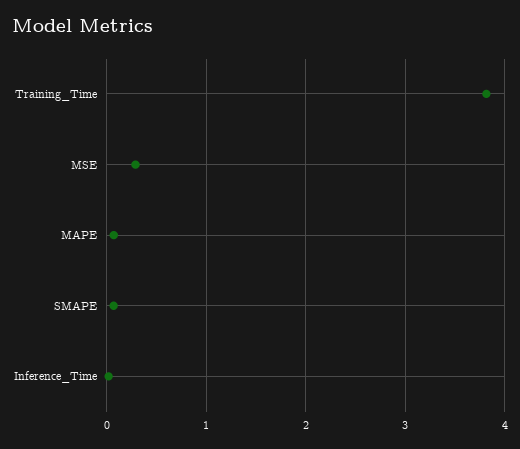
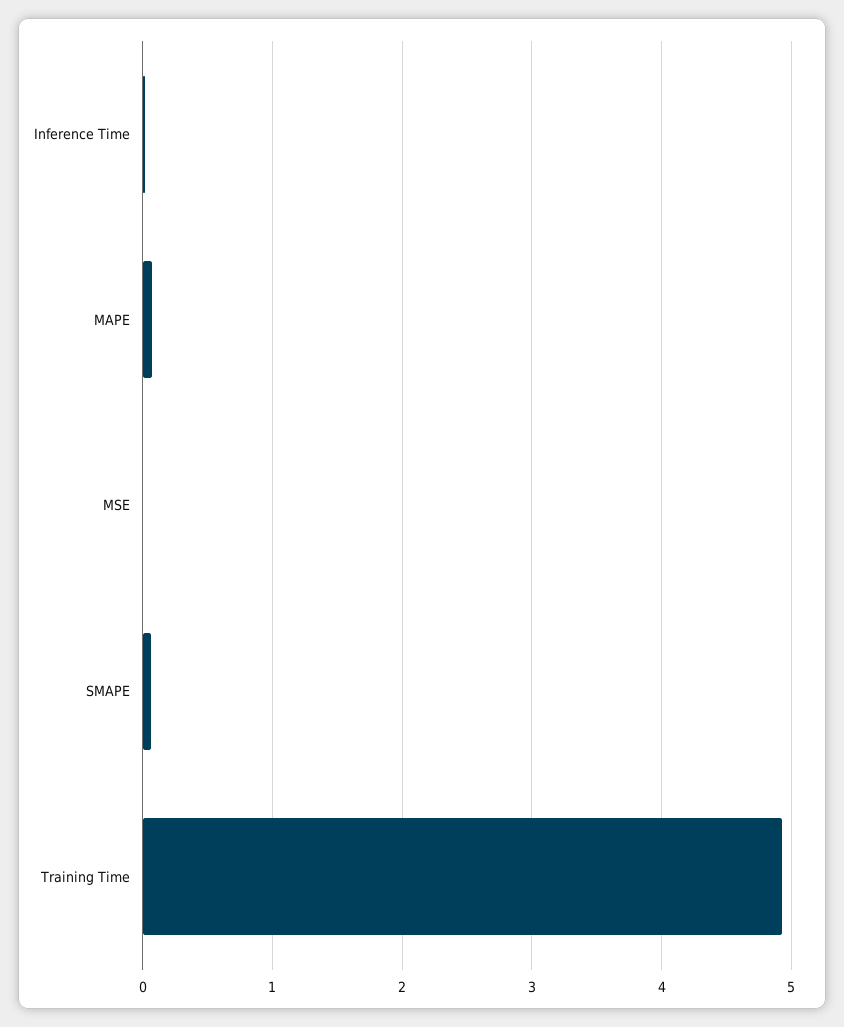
Training_Time: 3.8 -> 4.9
MSE: 0.3 -> 0

